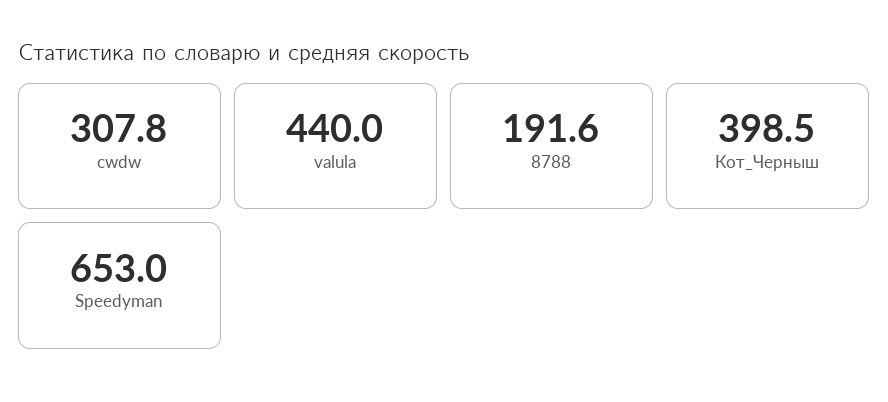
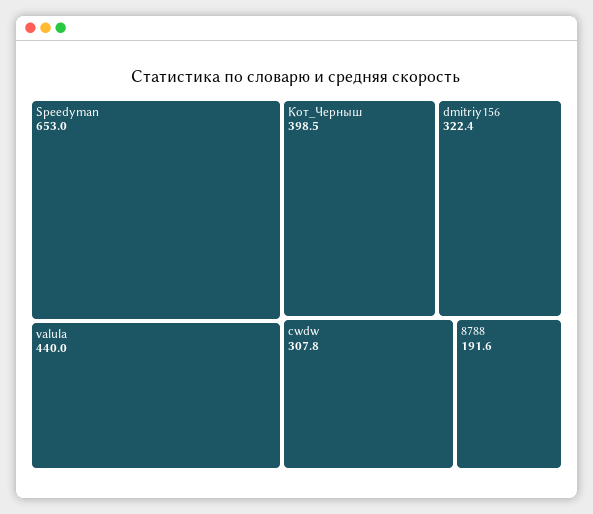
dmitriy156: none -> 322.4

